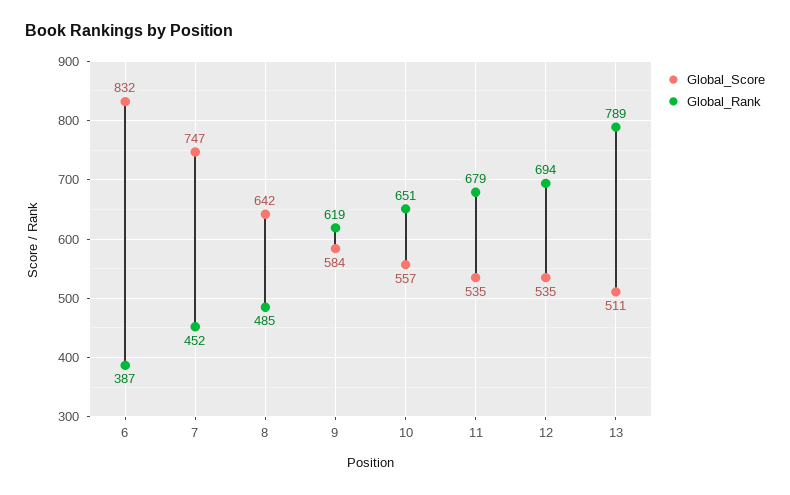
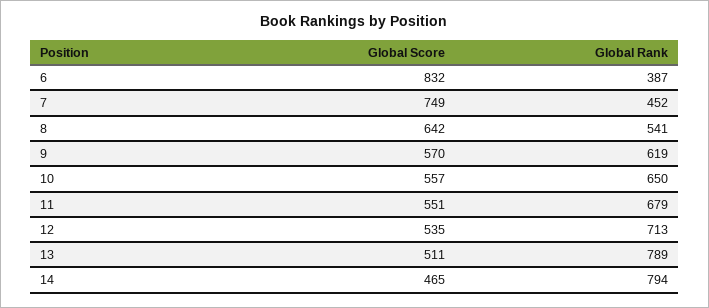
Global_Score, 7: 747 -> 749
Global_Rank, 8: 485 -> 541
Global_Score, 9: 584 -> 570
Global_Rank, 10: 651 -> 650
Global_Score, 11: 535 -> 551
Global_Rank, 12: 694 -> 713
Global_Score, 14: none -> 465
Global_Rank, 14: none -> 794

